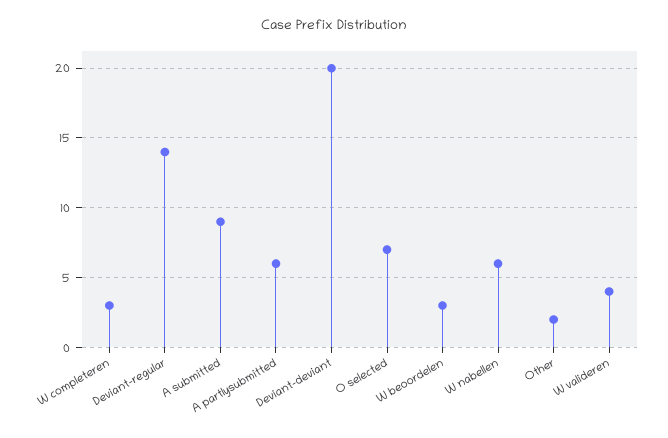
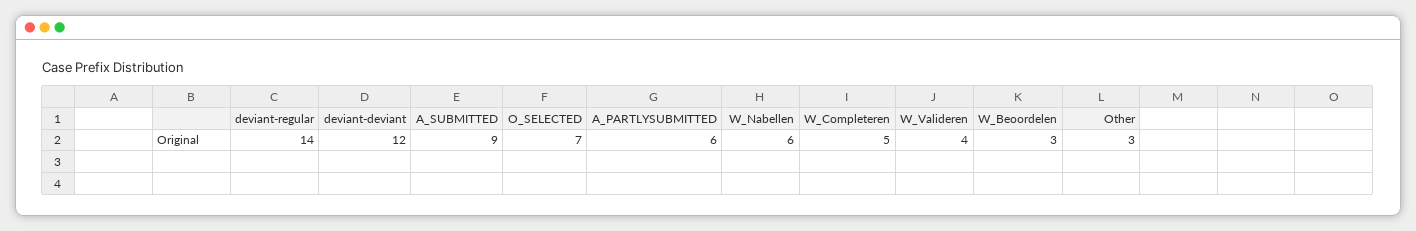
W completeren: 3 -> 5
Deviant-deviant: 20 -> 12
Other: 2 -> 3

